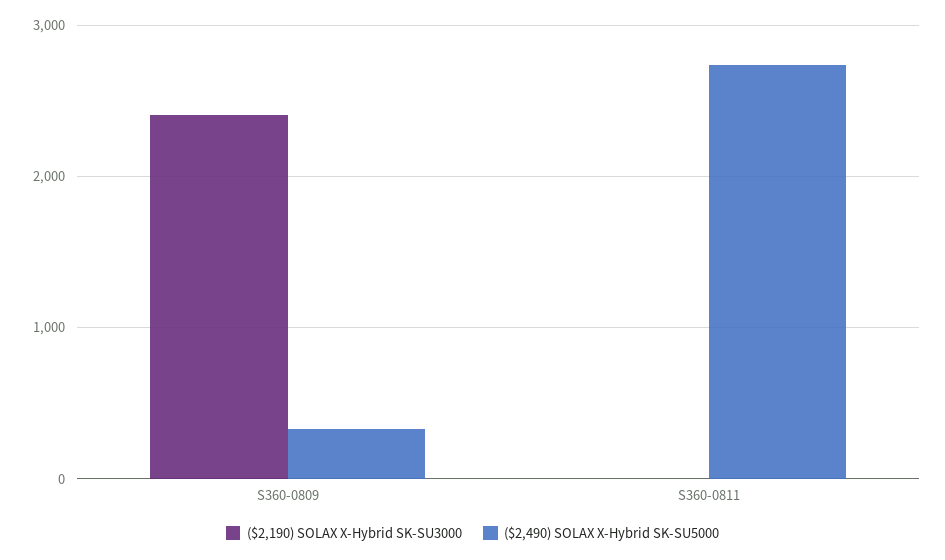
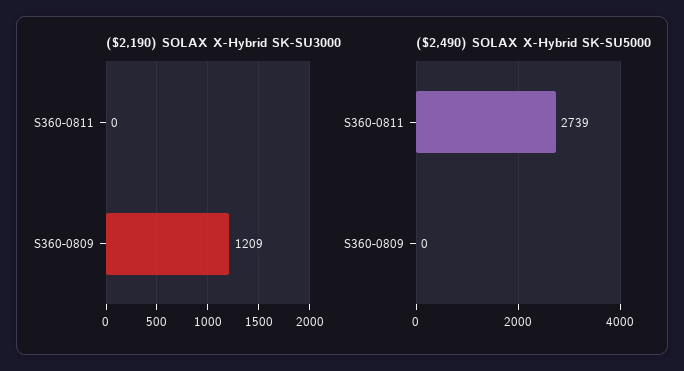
($2,190) SOLAX X-Hybrid SK-SU3000, S360-0809: 2400 -> 1209
($2,490) SOLAX X-Hybrid SK-SU5000, S360-0809: 300 -> 0

